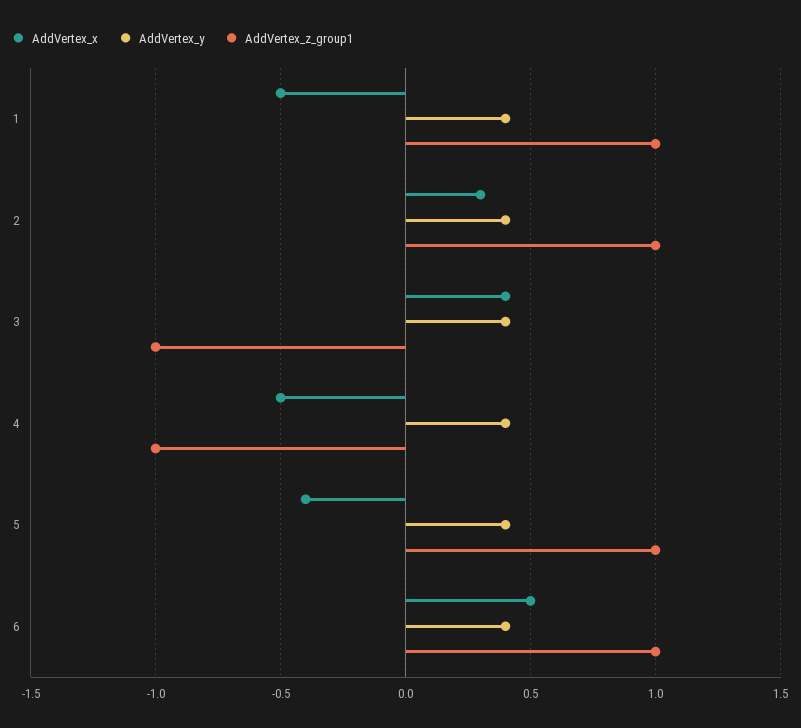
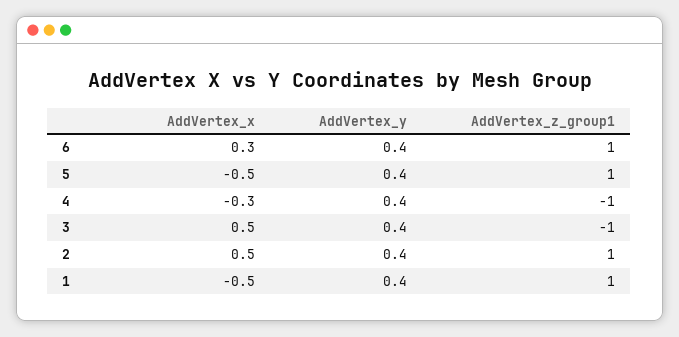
AddVertex_x, 2: 0.3 -> 0.5
AddVertex_x, 3: 0.4 -> 0.5
AddVertex_x, 4: -0.5 -> -0.3
AddVertex_x, 5: -0.4 -> -0.5
AddVertex_x, 6: 0.5 -> 0.3

